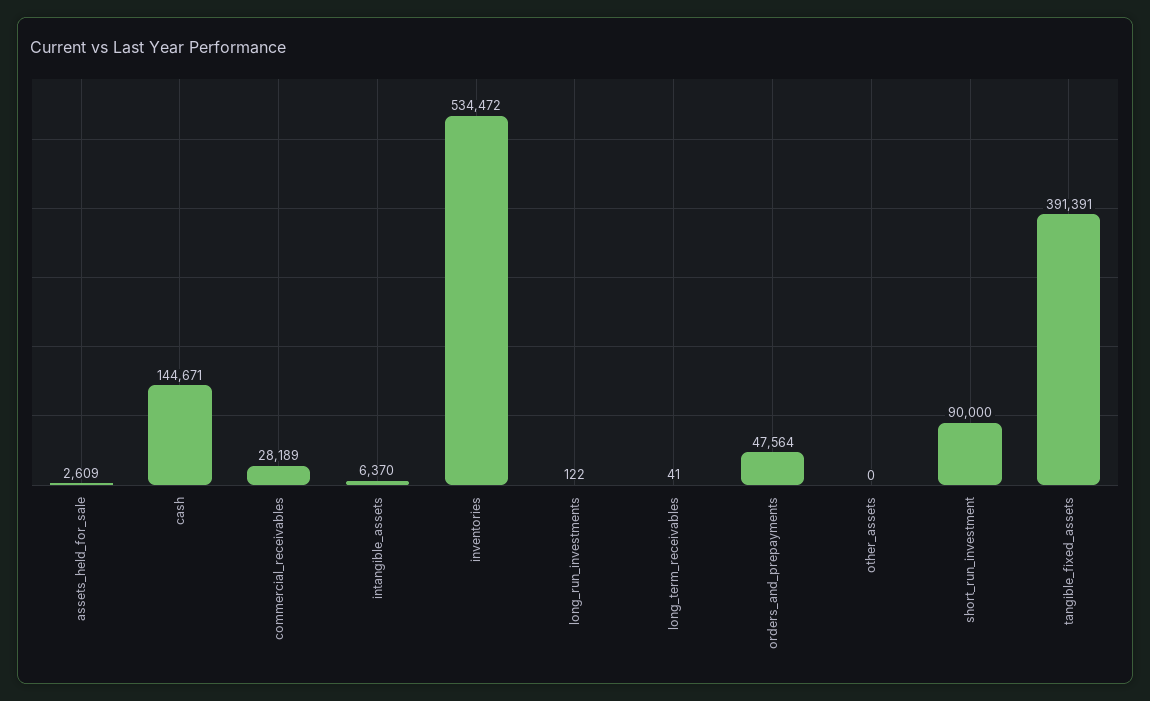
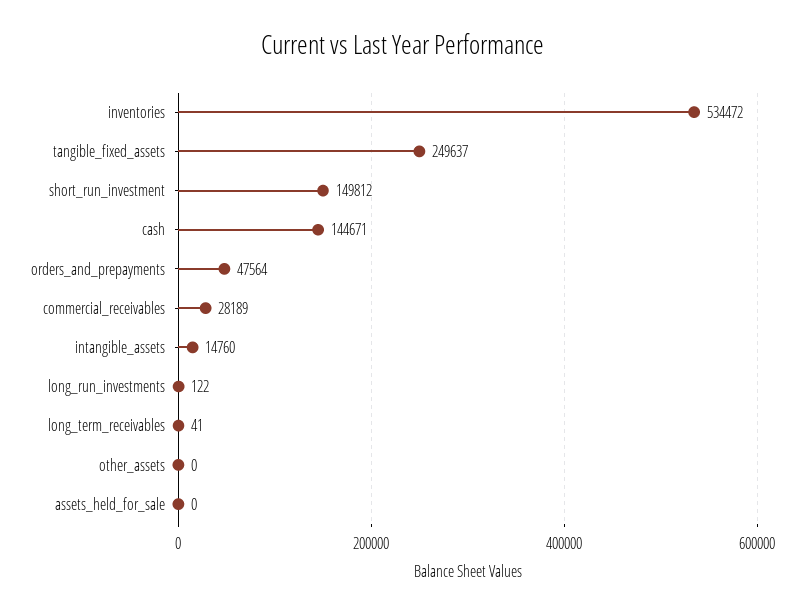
assets_held_for_sale: 2609 -> 0
intangible_assets: 6370 -> 14760
short_run_investment: 90000 -> 149812
tangible_fixed_assets: 391391 -> 249637

